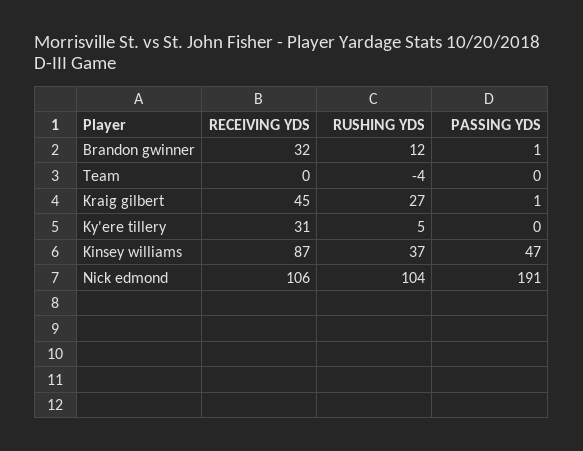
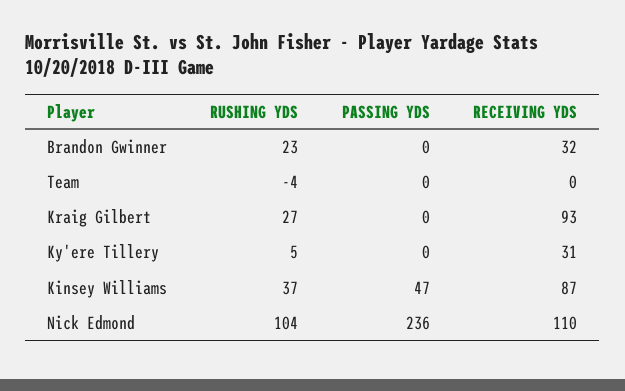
RUSHING YDS, Brandon gwinner: 12 -> 23
PASSING YDS, Brandon gwinner: 1 -> 0
RECEIVING YDS, Kraig gilbert: 45 -> 93
PASSING YDS, Kraig gilbert: 1 -> 0
RECEIVING YDS, Nick edmond: 106 -> 110
PASSING YDS, Nick edmond: 191 -> 236

